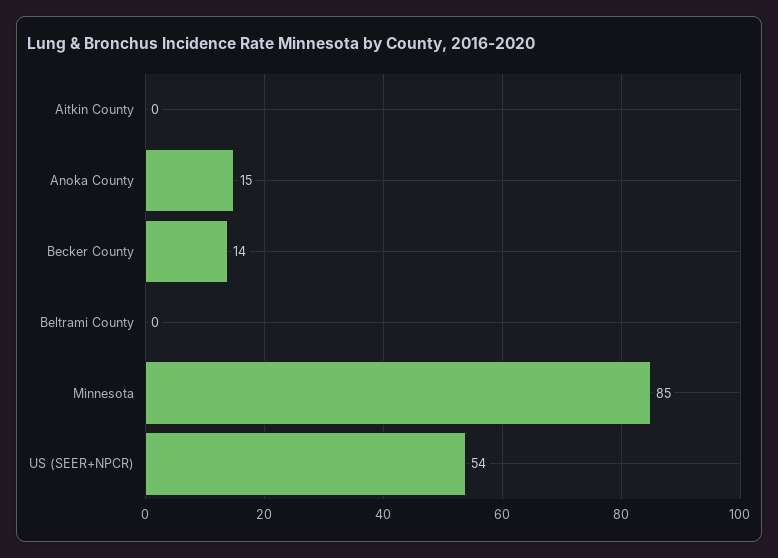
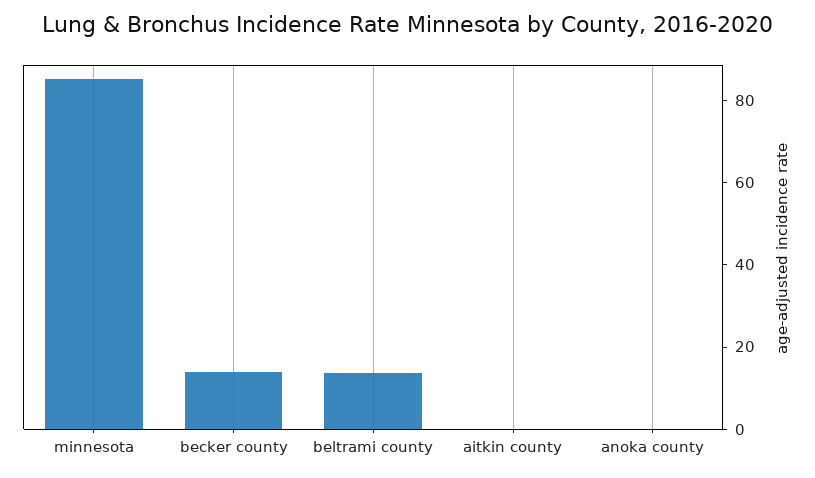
Anoka County: 15 -> 0
Beltrami County: 0 -> 15
US (SEER+NPCR): 54 -> none

